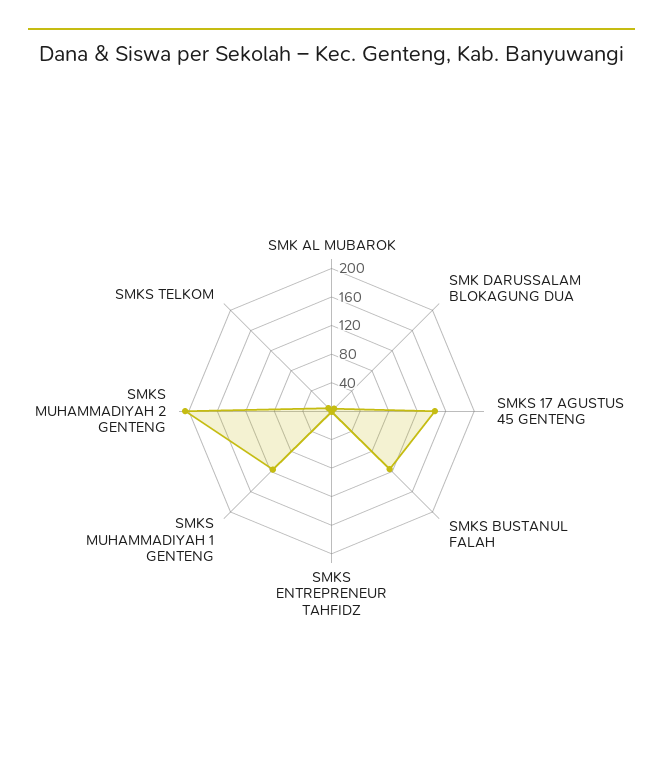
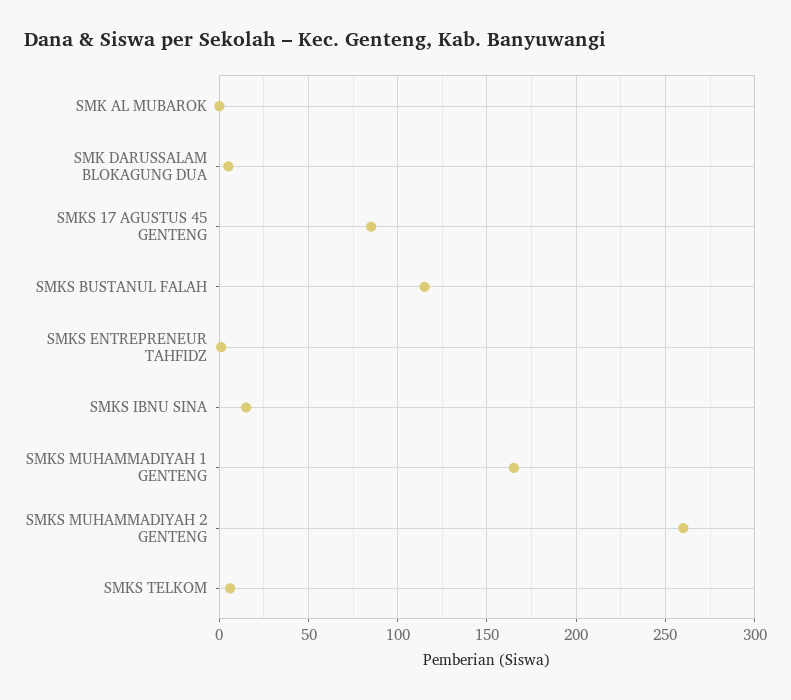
SMKS 17 AGUSTUS 45 GENTENG: 140 -> 85
SMKS MUHAMMADIYAH 1 GENTENG: 120 -> 165
SMKS MUHAMMADIYAH 2 GENTENG: 200 -> 260
SMKS IBNU SINA: none -> 15

